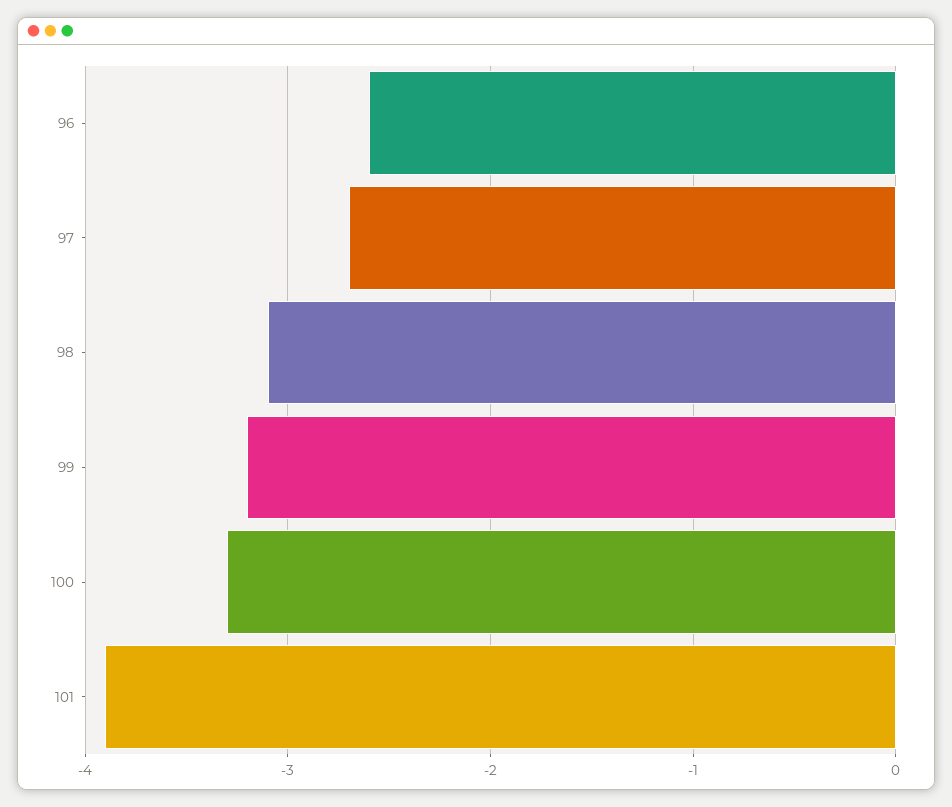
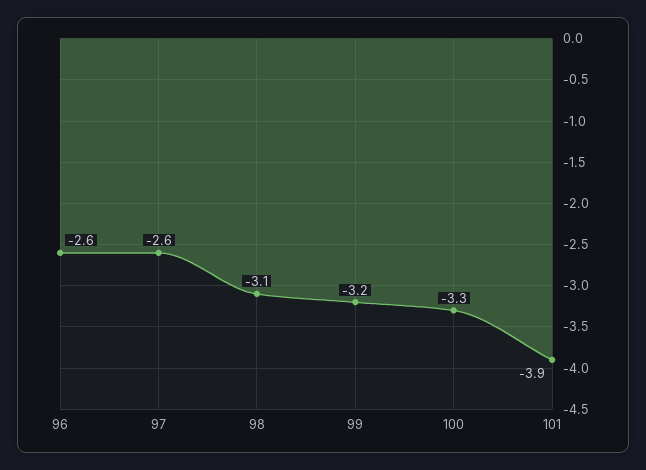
97: -2.7 -> -2.6

